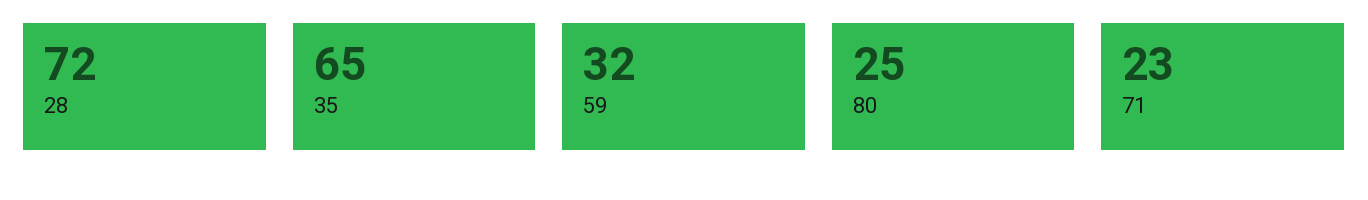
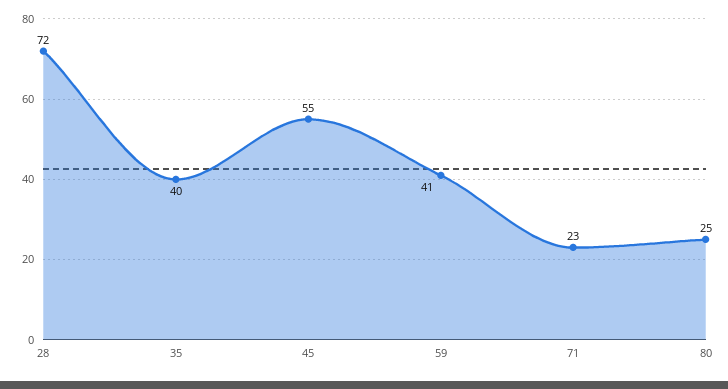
35: 65 -> 40
59: 32 -> 41
45: none -> 55

